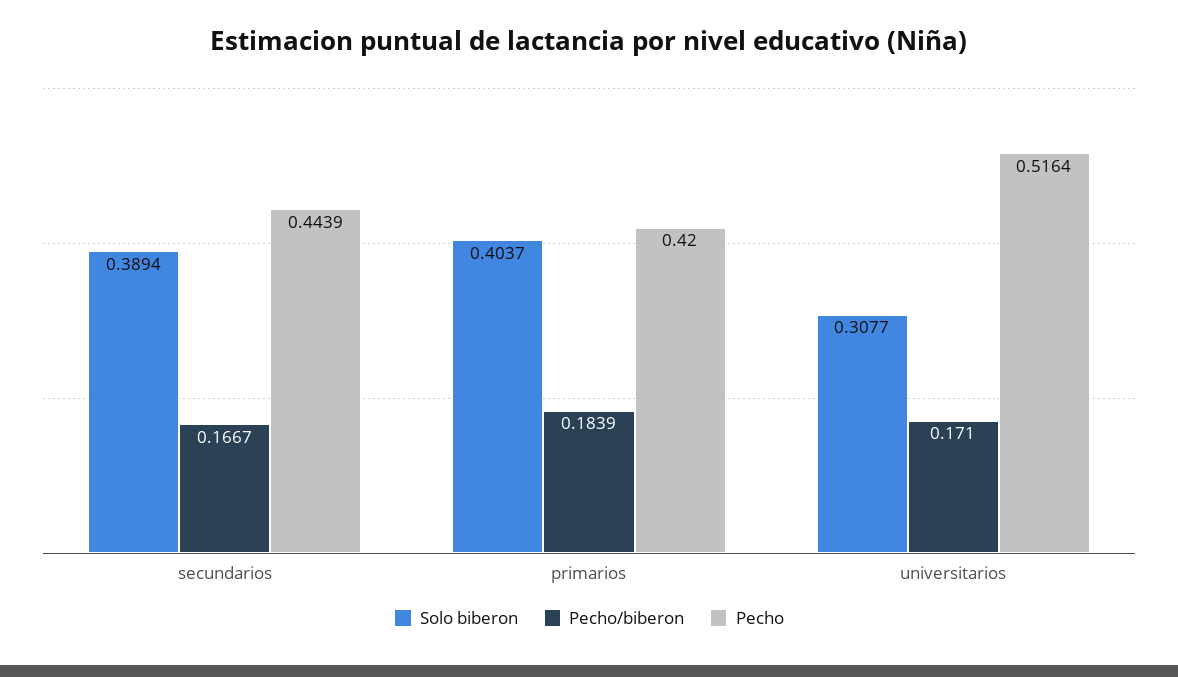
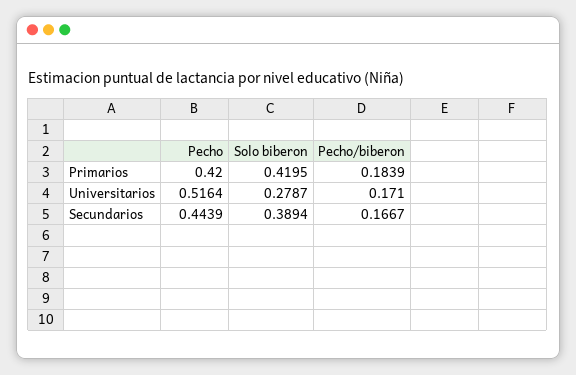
Solo biberon, primarios: 0.4037 -> 0.4195
Solo biberon, universitarios: 0.3077 -> 0.2787

